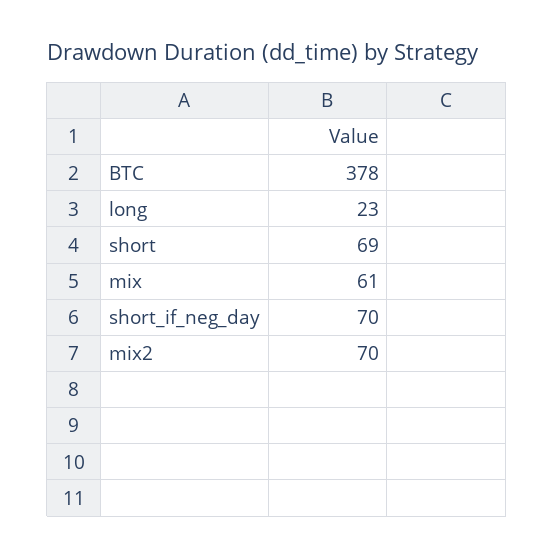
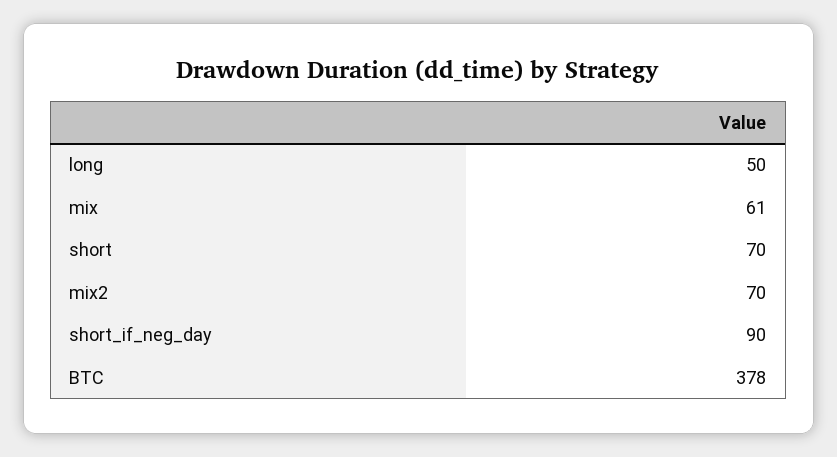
long: 23 -> 50
short: 69 -> 70
short_if_neg_day: 70 -> 90

